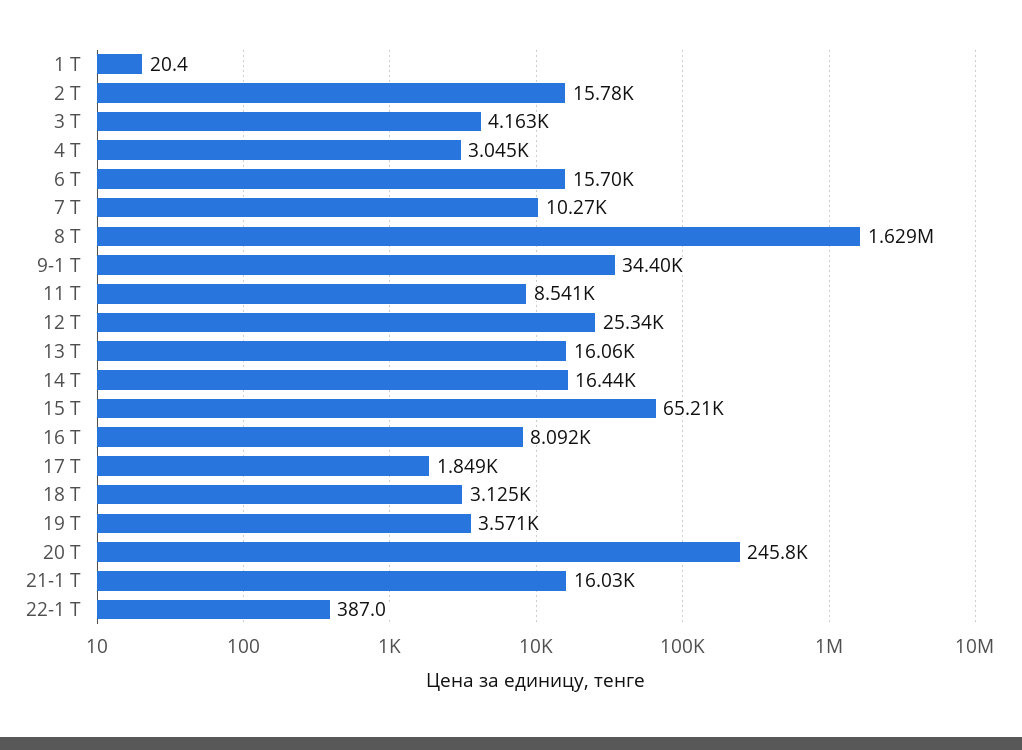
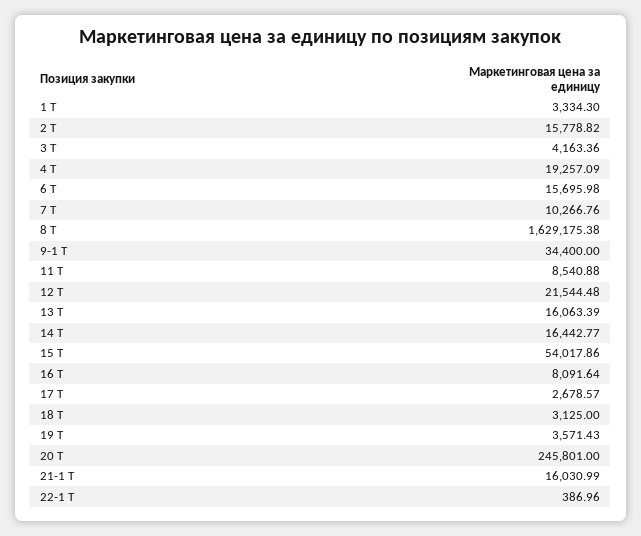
1 Т: 20.4 -> 3334.3
4 Т: 3045 -> 19257.09
12 Т: 25340 -> 21544.48
15 Т: 65210 -> 54017.86
17 Т: 1849 -> 2678.57

